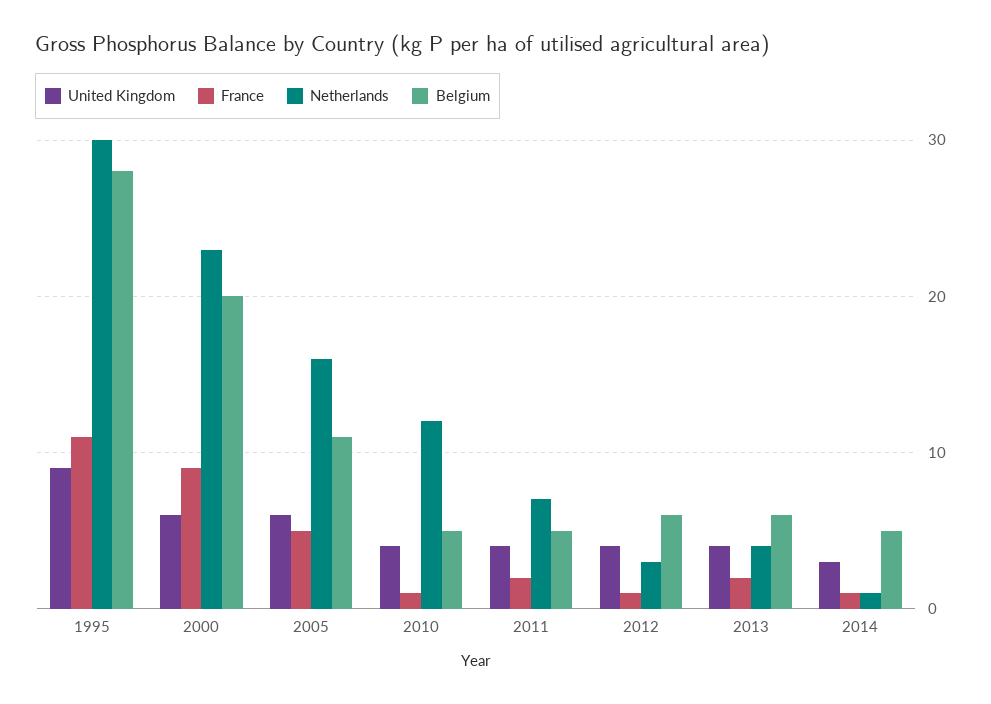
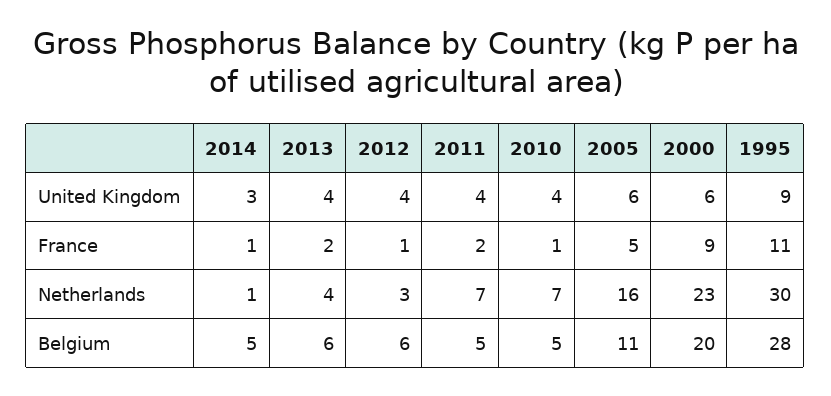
Netherlands, 2010: 12 -> 7

